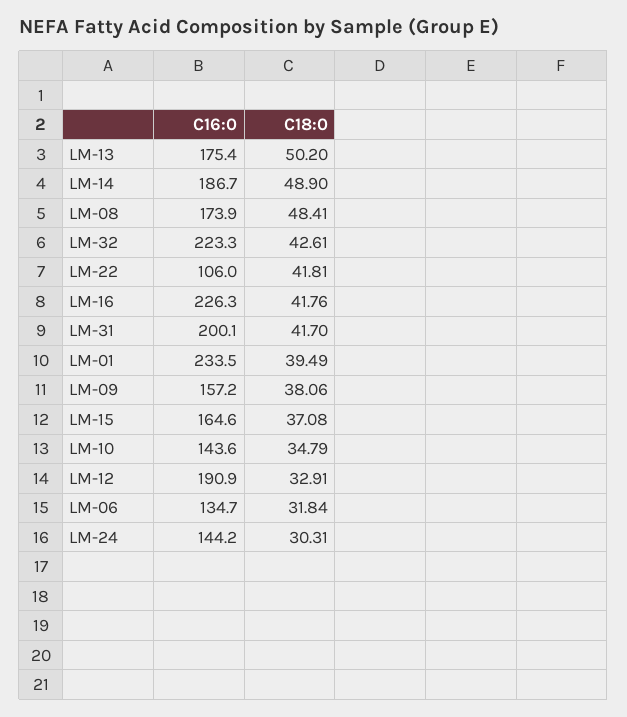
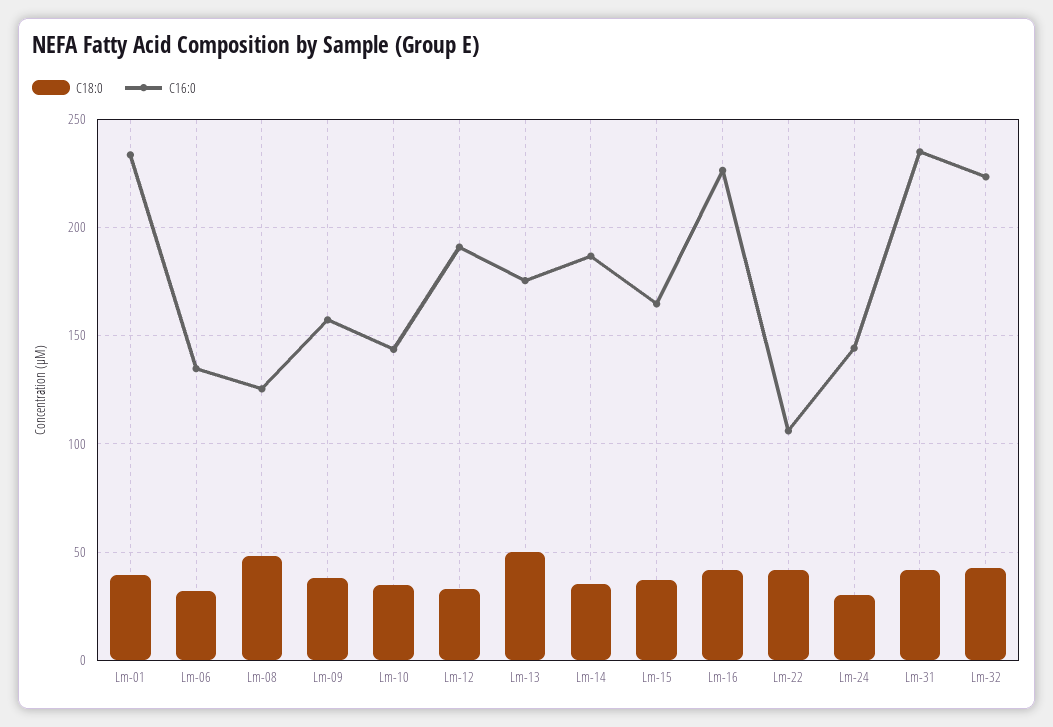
C18:0, LM-14: 48.9 -> 35
C16:0, LM-08: 173.9 -> 125
C16:0, LM-31: 200.1 -> 235

